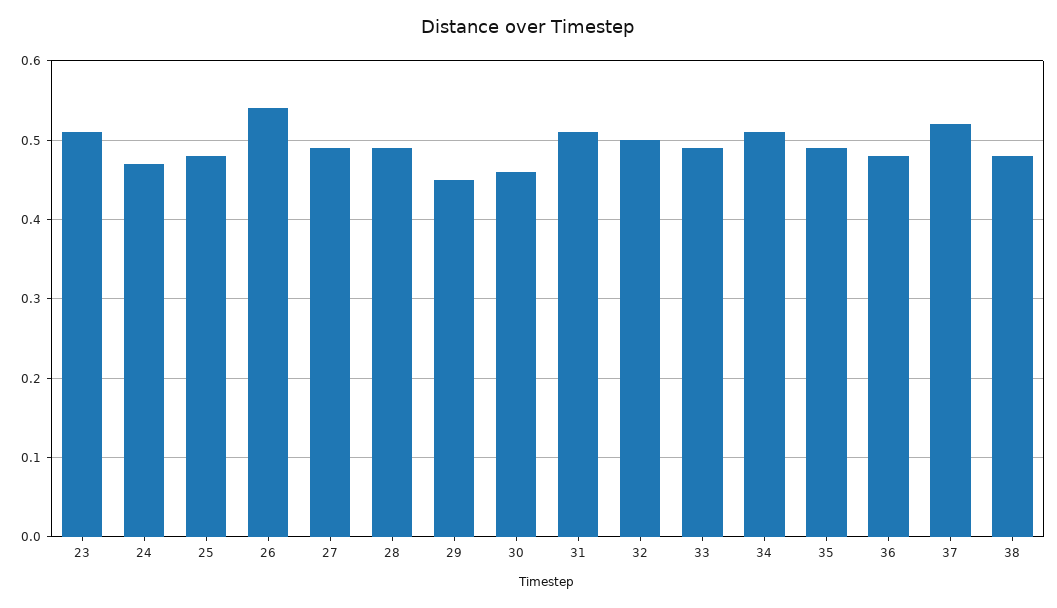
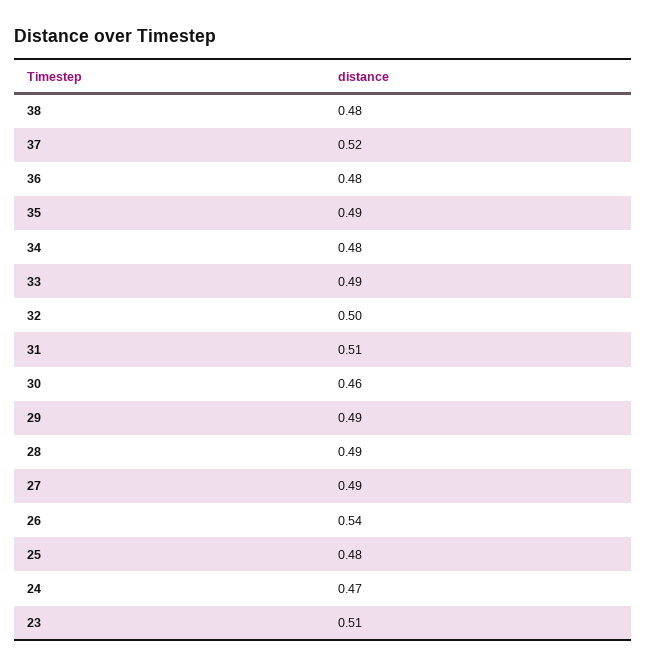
29: 0.45 -> 0.49
34: 0.51 -> 0.48

